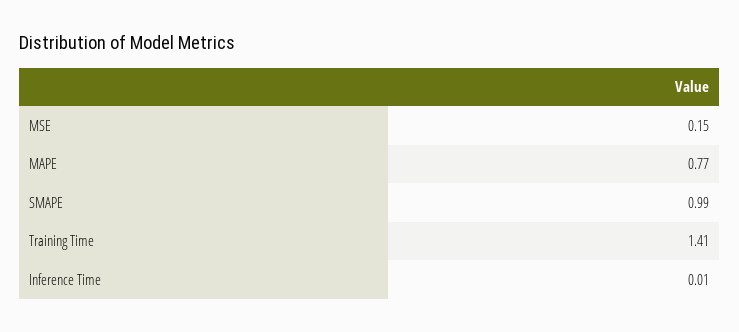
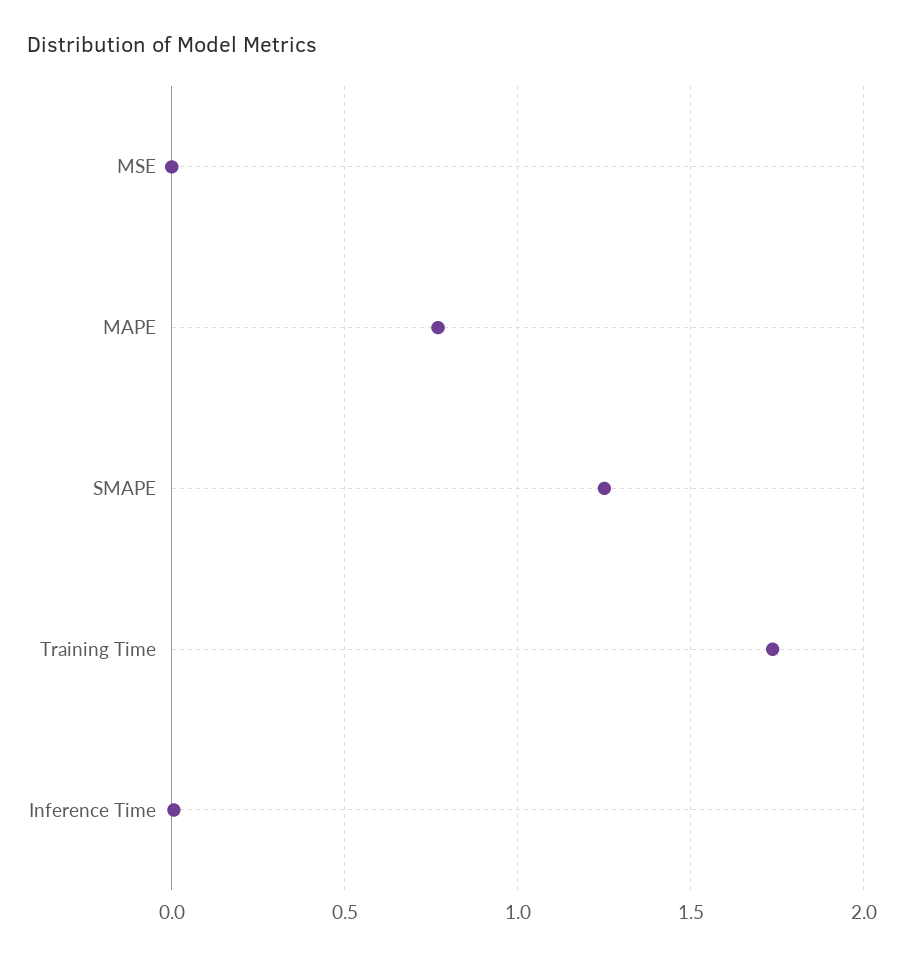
MSE: 0.15 -> 0
SMAPE: 0.99 -> 1.25
Training Time: 1.41 -> 1.75

